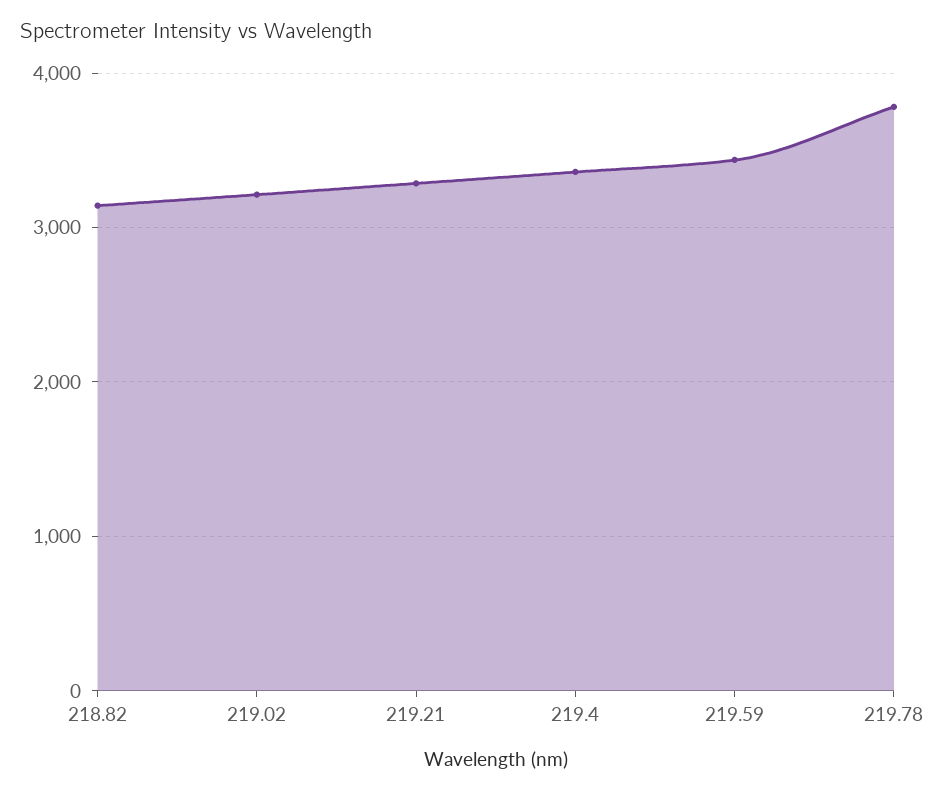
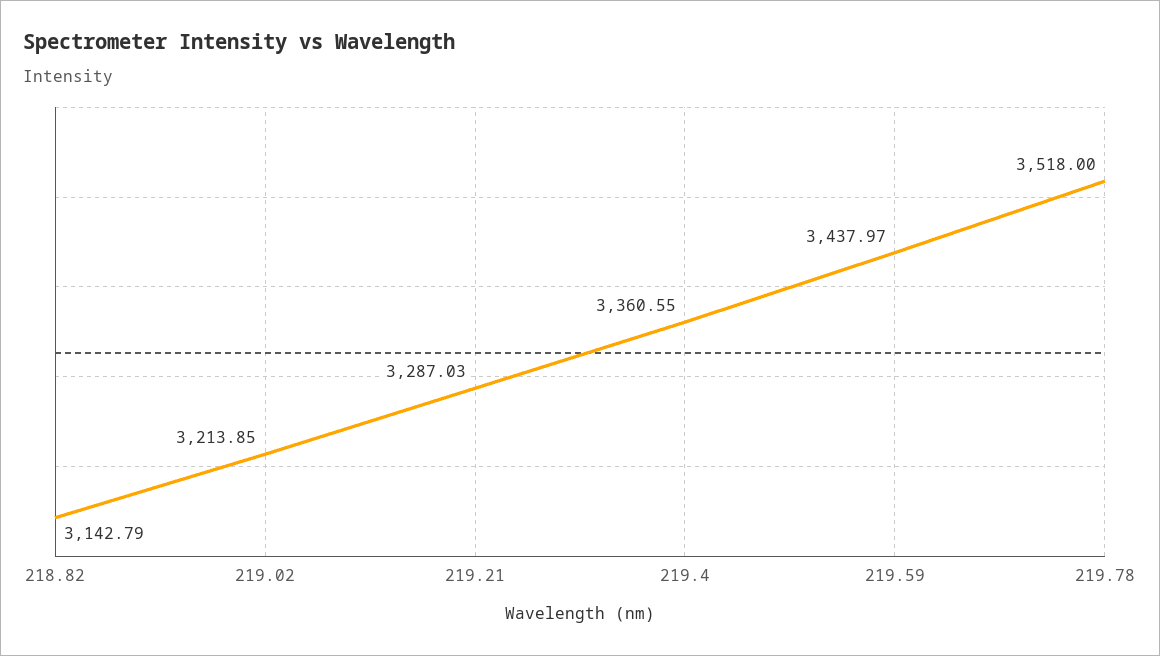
219.78: 3800 -> 3518

